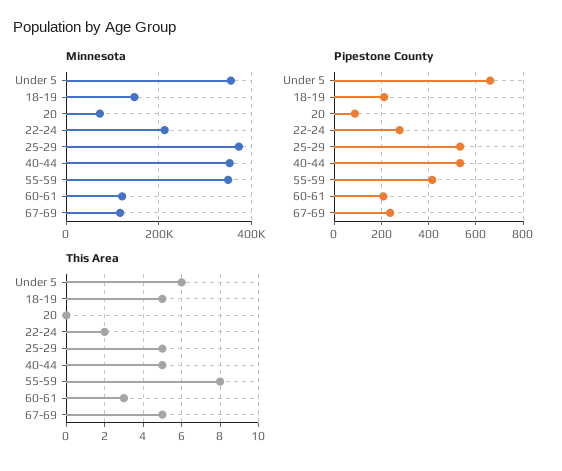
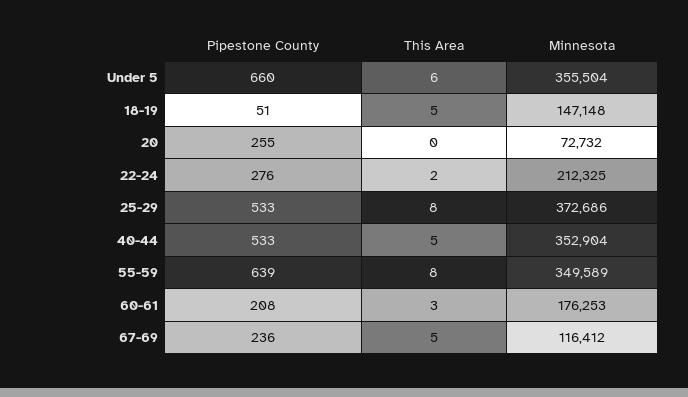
Minnesota, 60-61: 120000 -> 176253
Pipestone County, 18-19: 200 -> 51
Pipestone County, 20: 100 -> 255
Pipestone County, 55-59: 400 -> 639
This Area, 25-29: 5 -> 8

